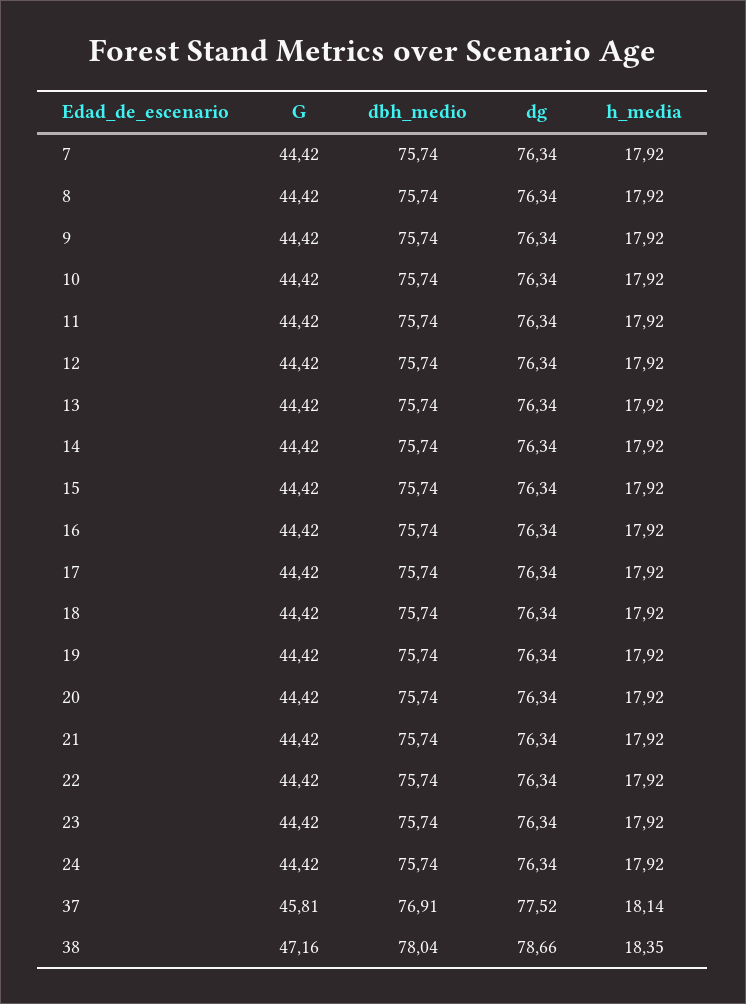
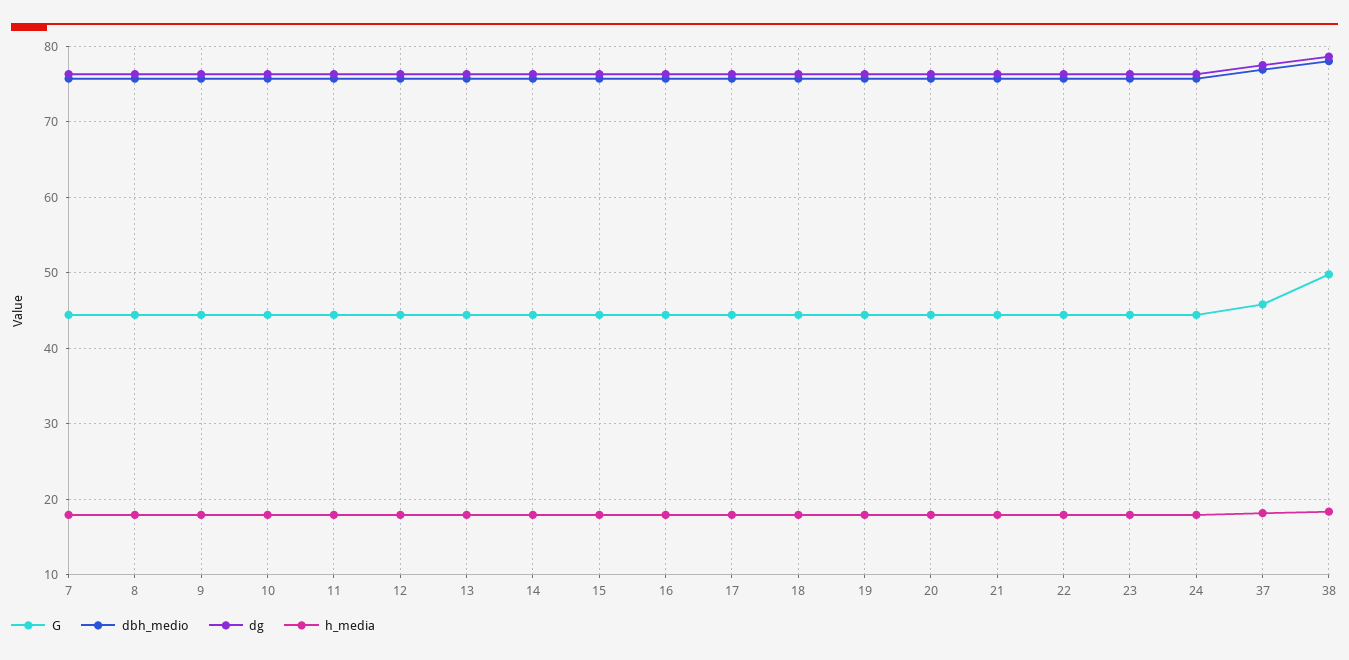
G, 38: 47.16 -> 50

